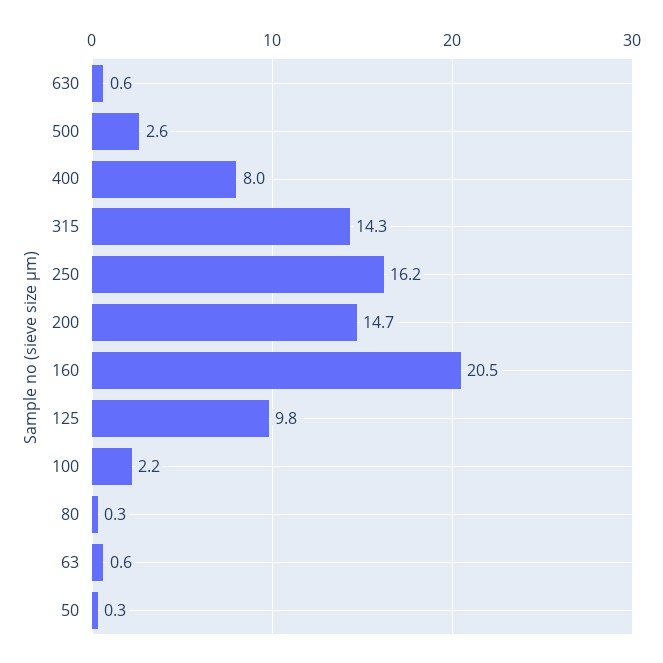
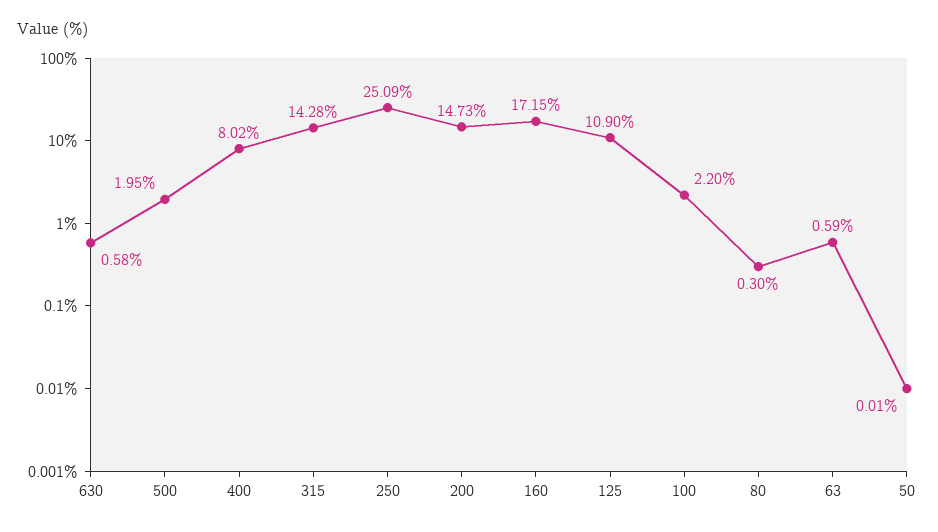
500: 2.6 -> 1.95
250: 16.2 -> 25.09
160: 20.5 -> 17.15
125: 9.8 -> 10.9
50: 0.3 -> 0.01

